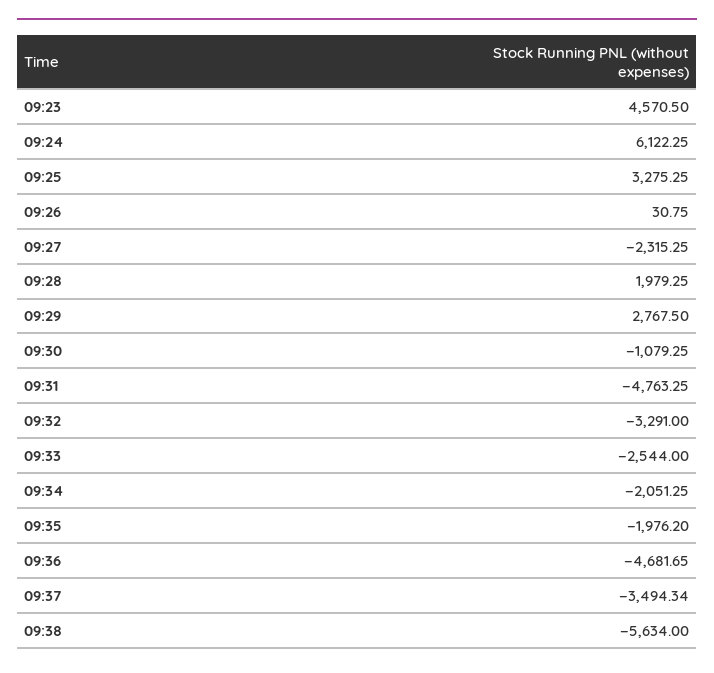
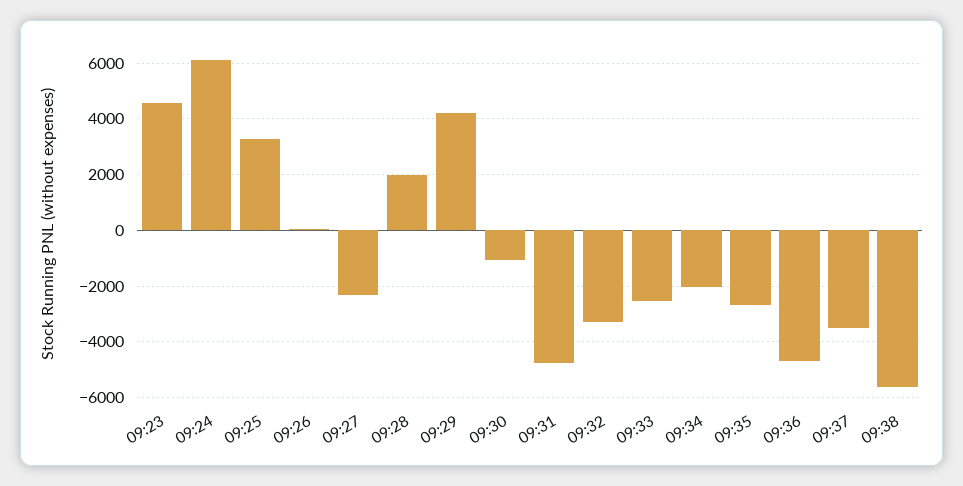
09:29: 2767.5 -> 4250
09:35: -1976.2 -> -2750

